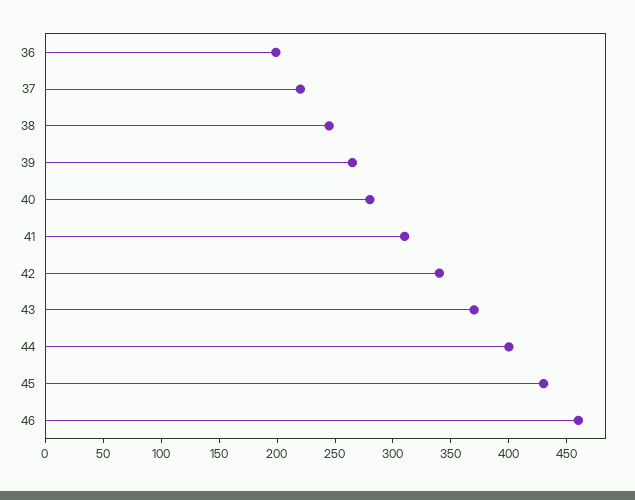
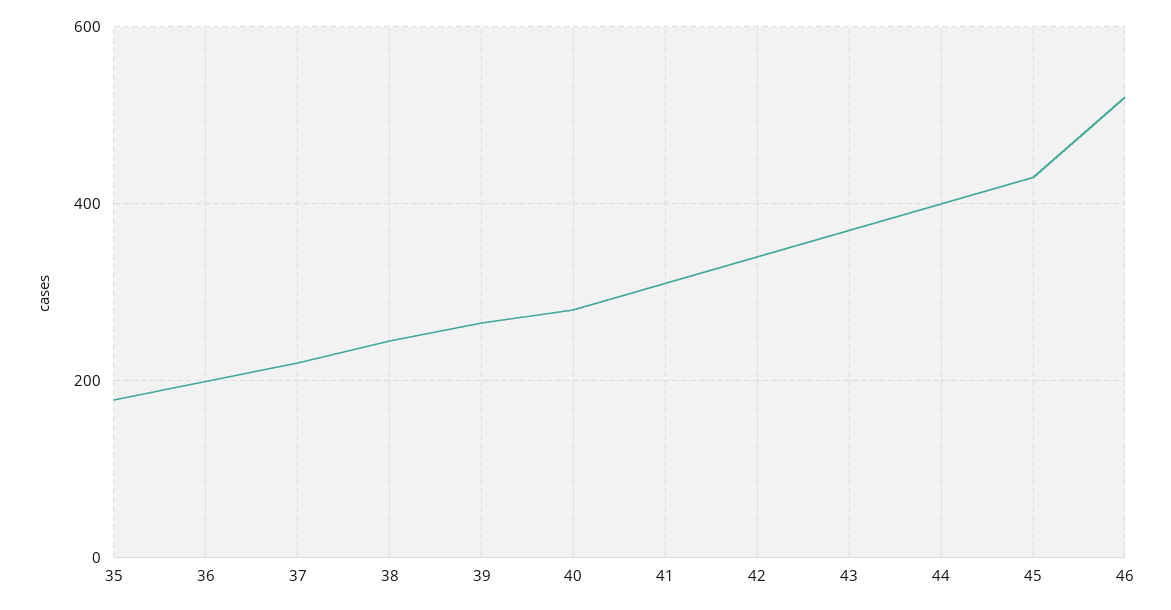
46: 460 -> 520
35: none -> 180

